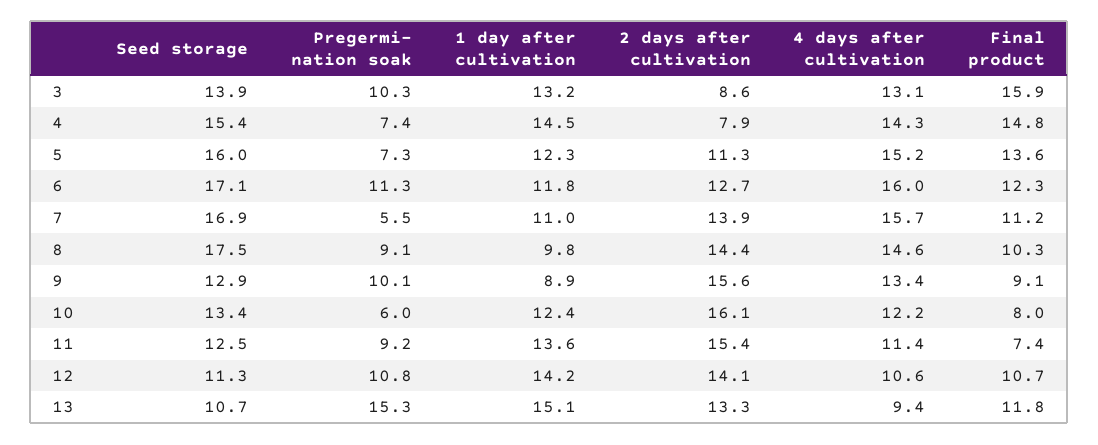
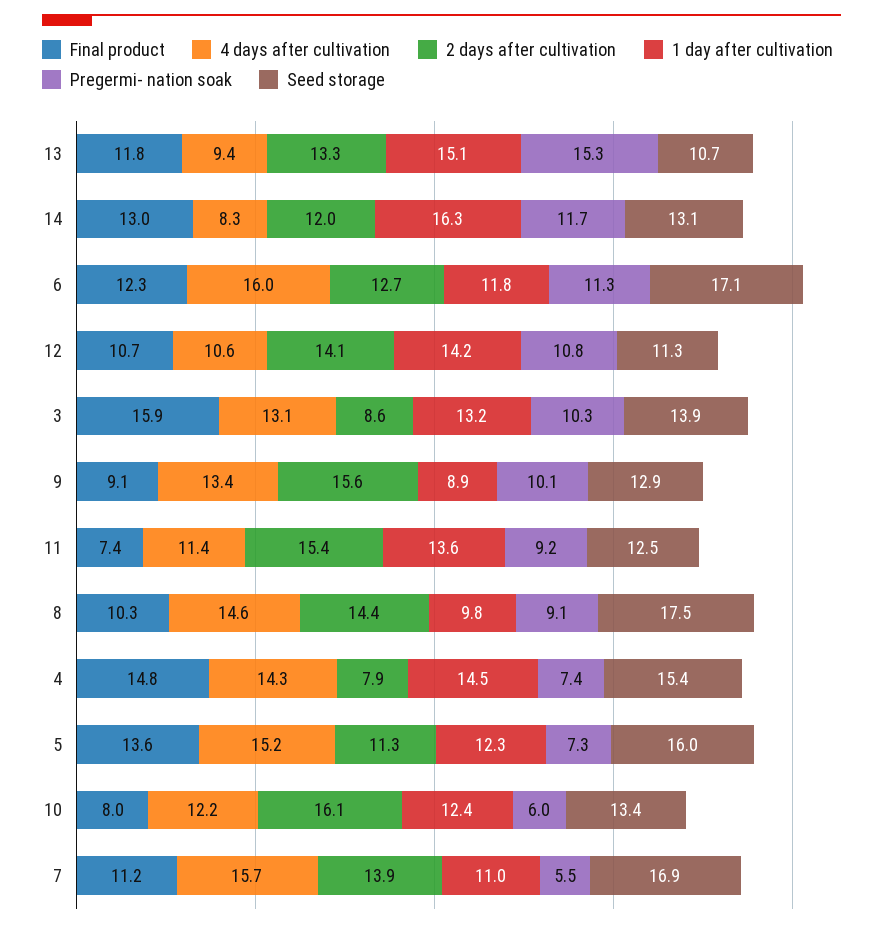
Final product, 14: none -> 13
4 days after cultivation, 14: none -> 8.3
2 days after cultivation, 14: none -> 12
1 day after cultivation, 14: none -> 16.3
Pregermi- nation soak, 14: none -> 11.7
Seed storage, 14: none -> 13.1

